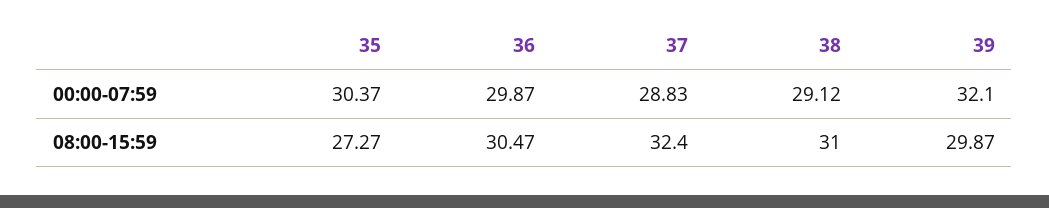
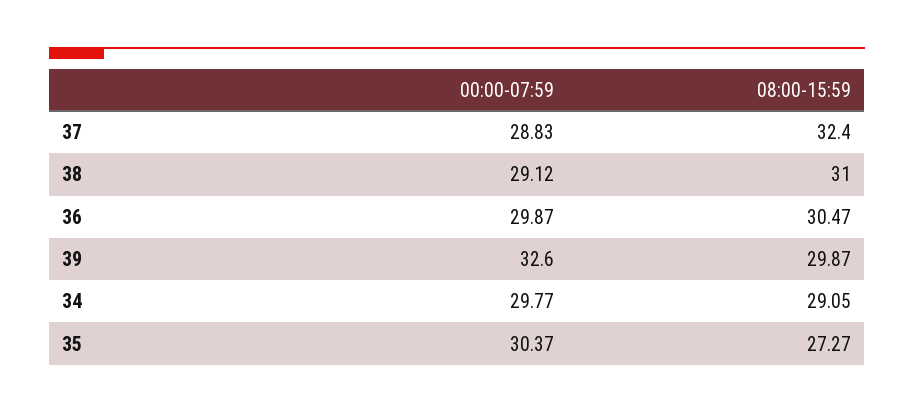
39, 00:00-07:59: 32.1 -> 32.6
34, 00:00-07:59: none -> 29.77
34, 08:00-15:59: none -> 29.05

